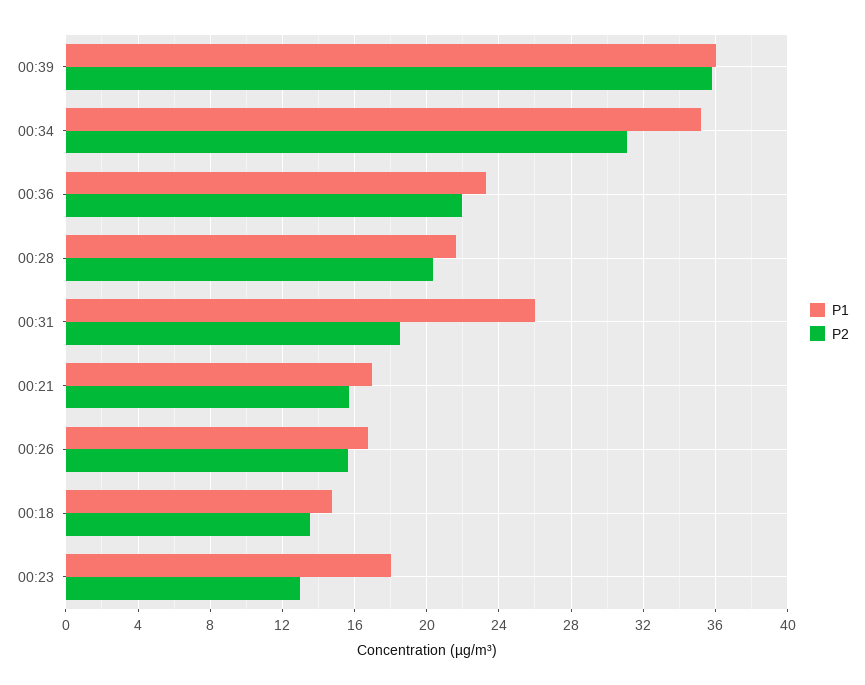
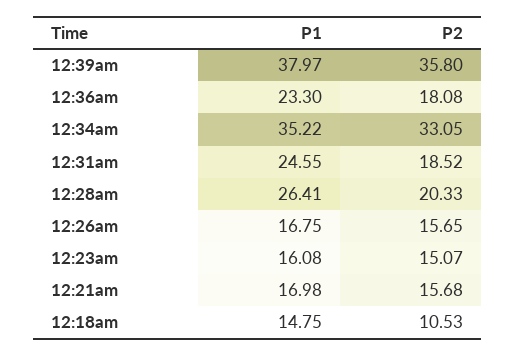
P1, 00:39: 36 -> 37.97
P2, 00:34: 31 -> 33.05
P2, 00:36: 22 -> 18.08
P1, 00:28: 21.5 -> 26.41
P1, 00:31: 26 -> 24.55
P2, 00:18: 13.5 -> 10.53
P1, 00:23: 18 -> 16.08
P2, 00:23: 13 -> 15.07

